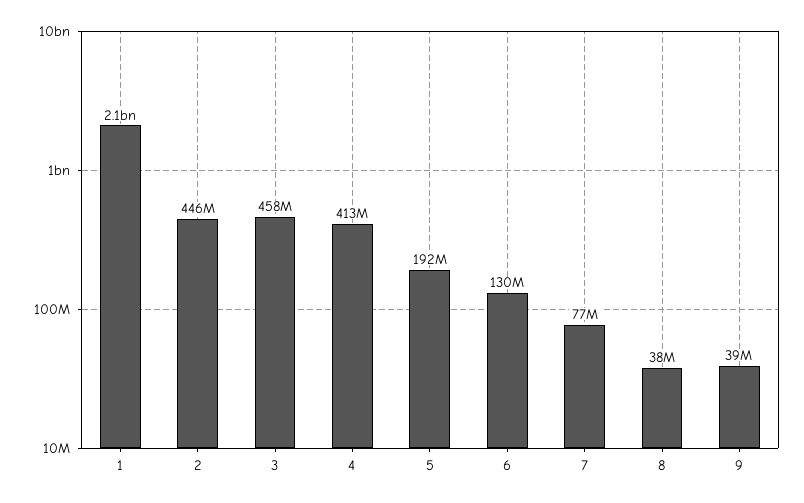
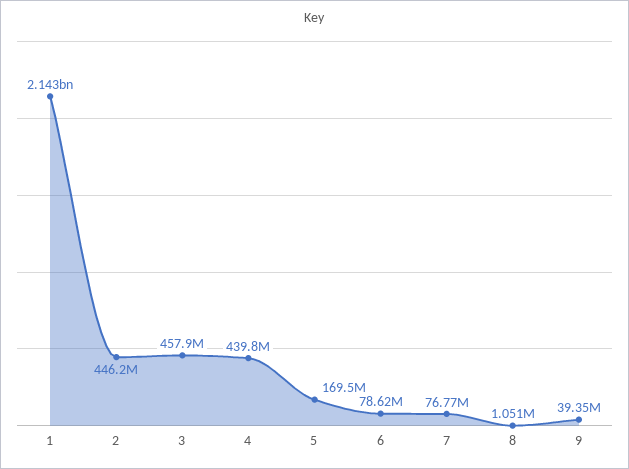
4: 413000000 -> 439800000
5: 192000000 -> 169500000
6: 130000000 -> 78620000
8: 38000000 -> 1051000

